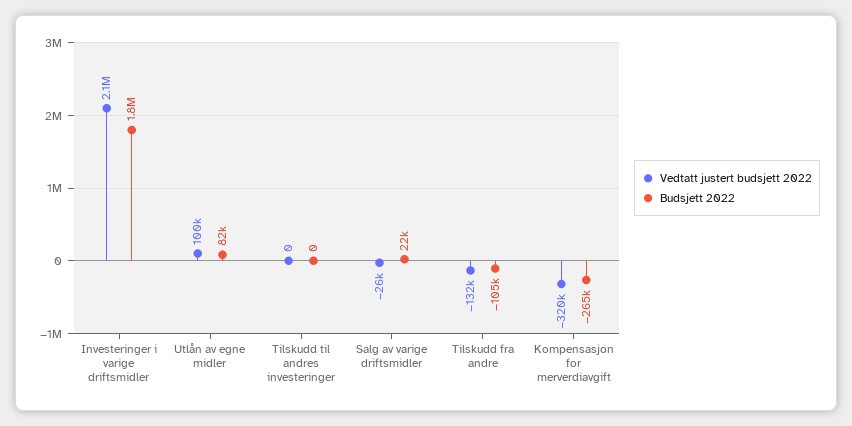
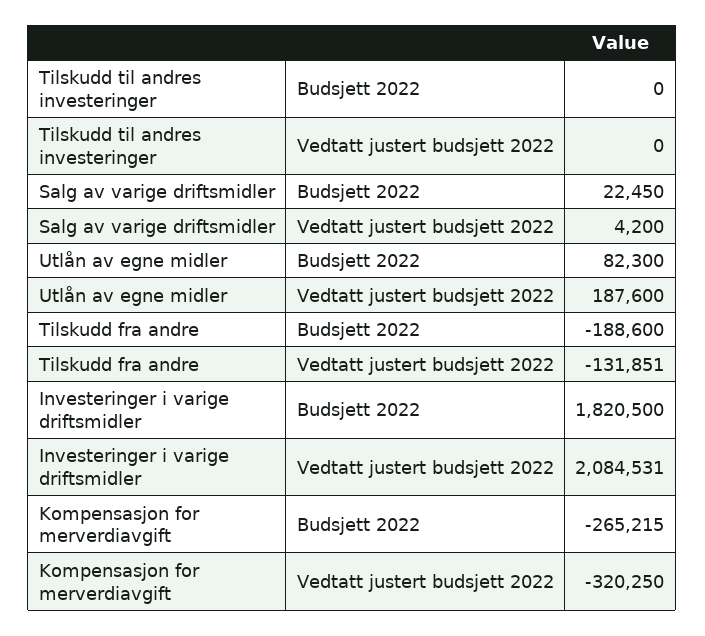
Vedtatt justert budsjett 2022, Utlån av egne midler: 100000 -> 187600
Vedtatt justert budsjett 2022, Salg av varige driftsmidler: -26000 -> 4200
Budsjett 2022, Tilskudd fra andre: -105000 -> -188600

